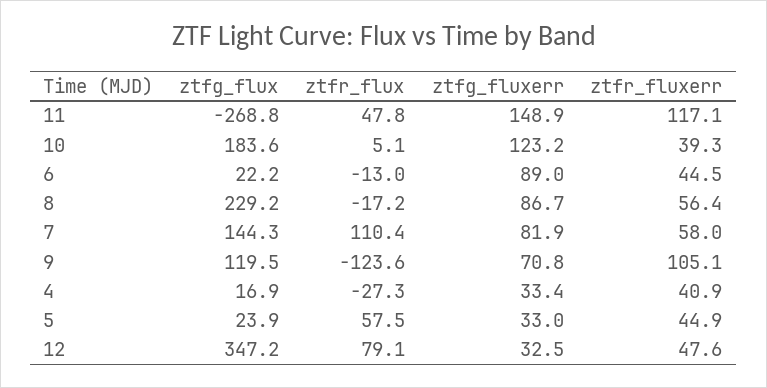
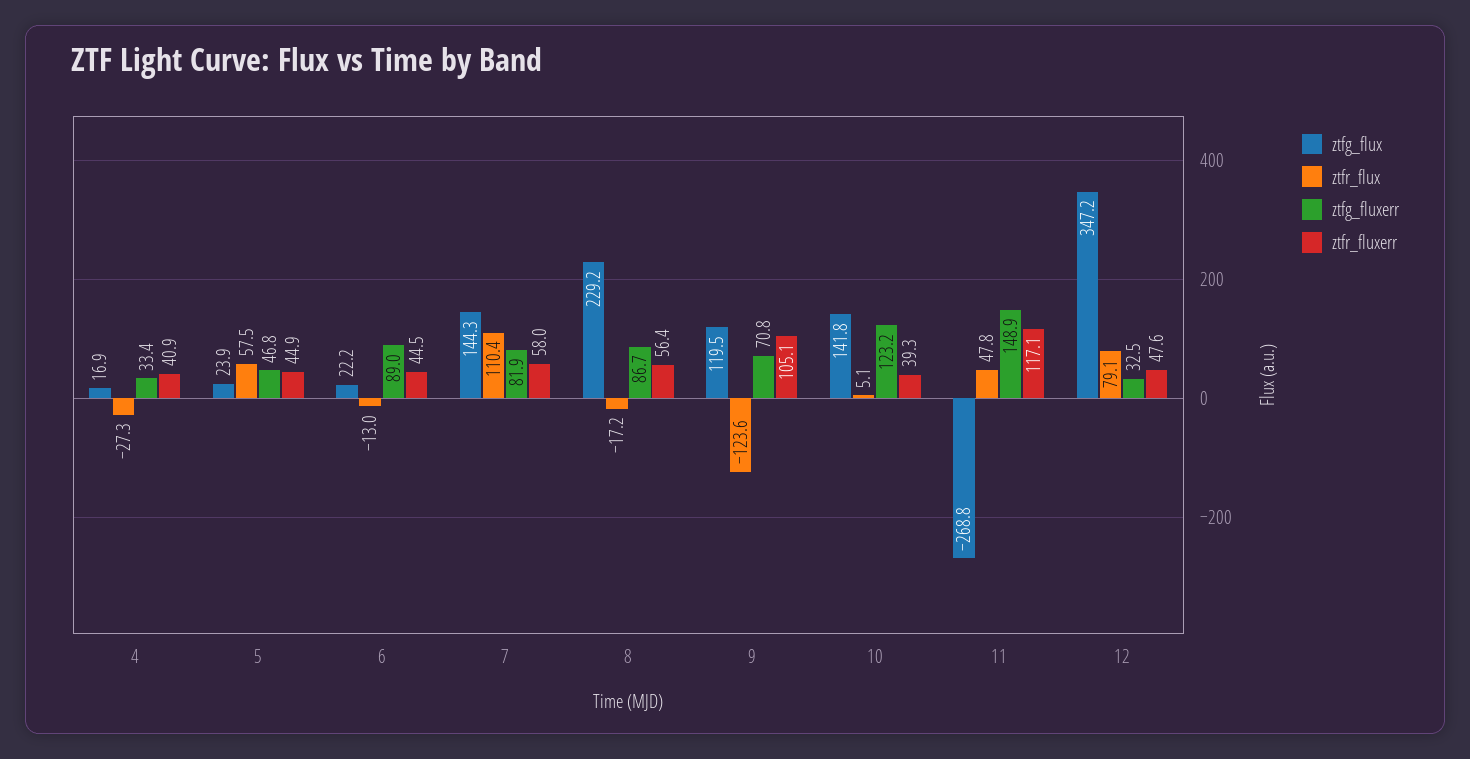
ztfg_flux, 10: 183.6 -> 141.8
ztfg_fluxerr, 5: 33 -> 46.8

